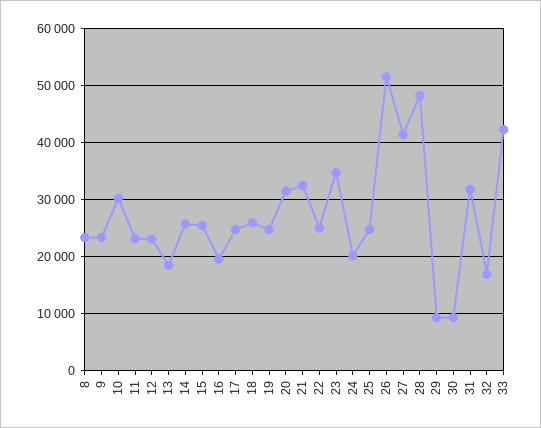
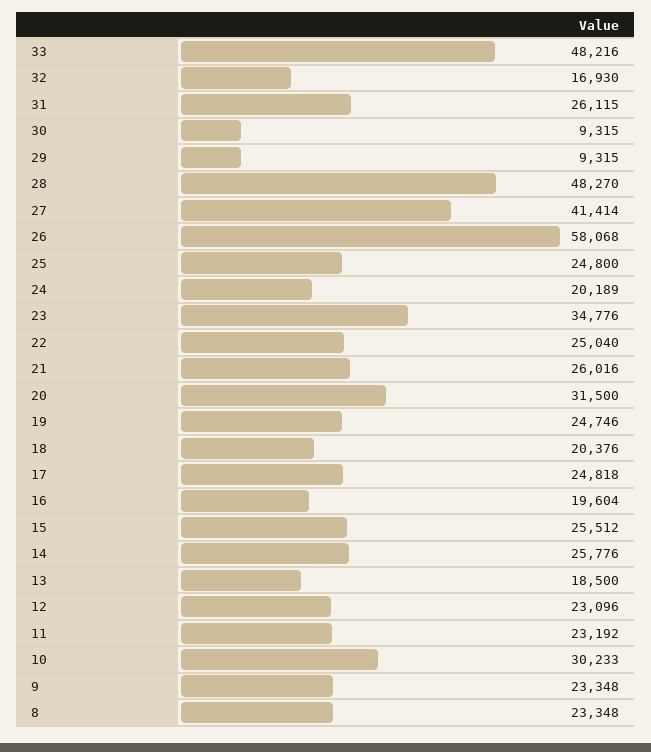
18: 26000 -> 20376
21: 32000 -> 26016
26: 52000 -> 58068
31: 32000 -> 26115
33: 42000 -> 48216

